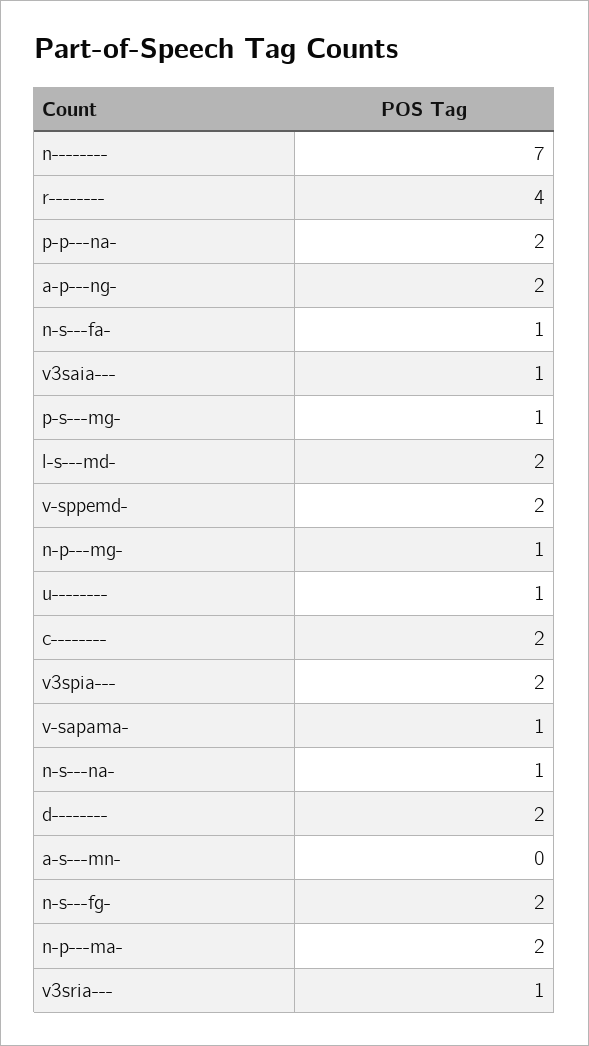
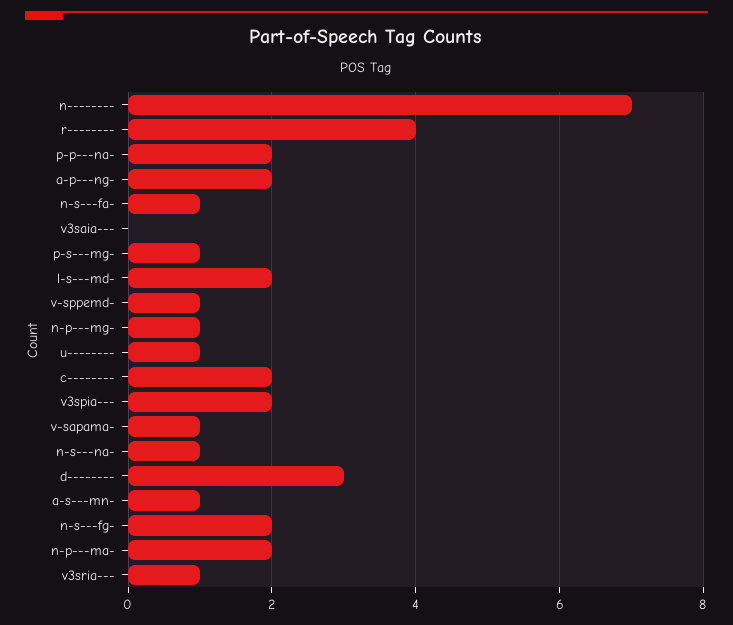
v3saia---: 1 -> 0
v-sppemd-: 2 -> 1
d--------: 2 -> 3
a-s---mn-: 0 -> 1

